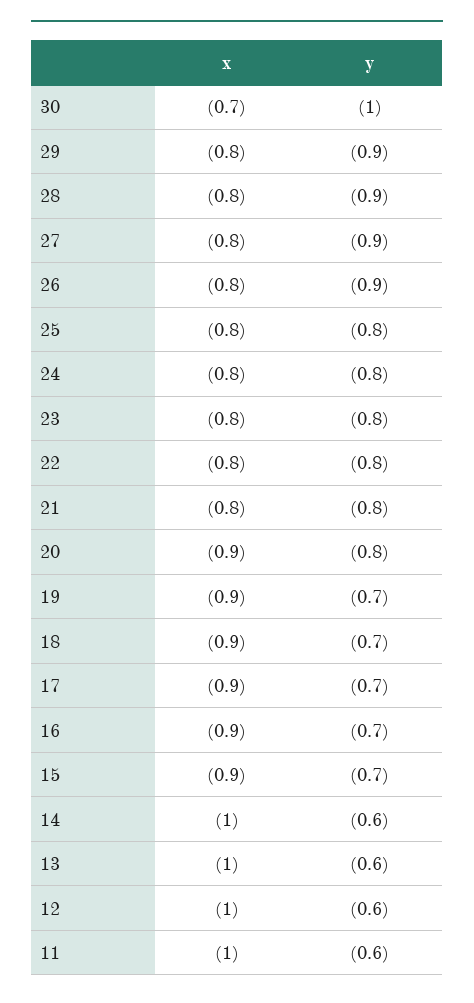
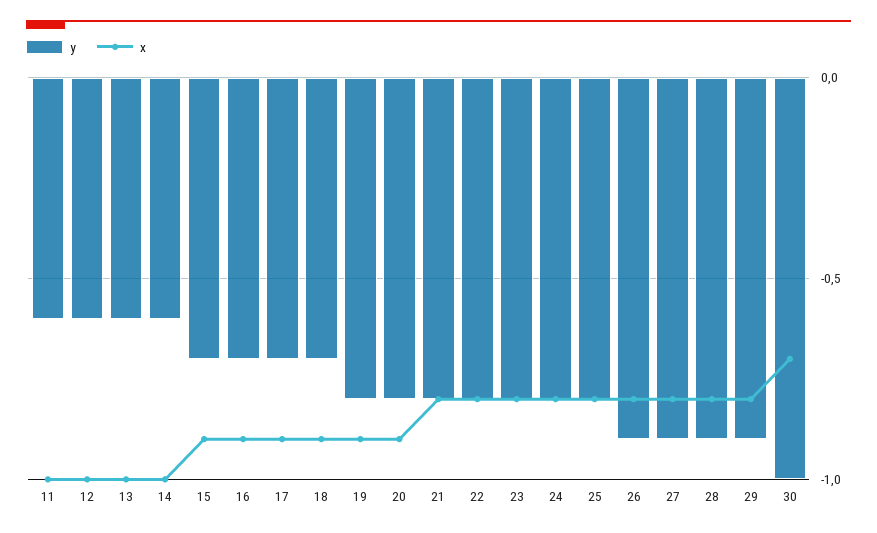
y, 19: -0.7 -> -0.8

